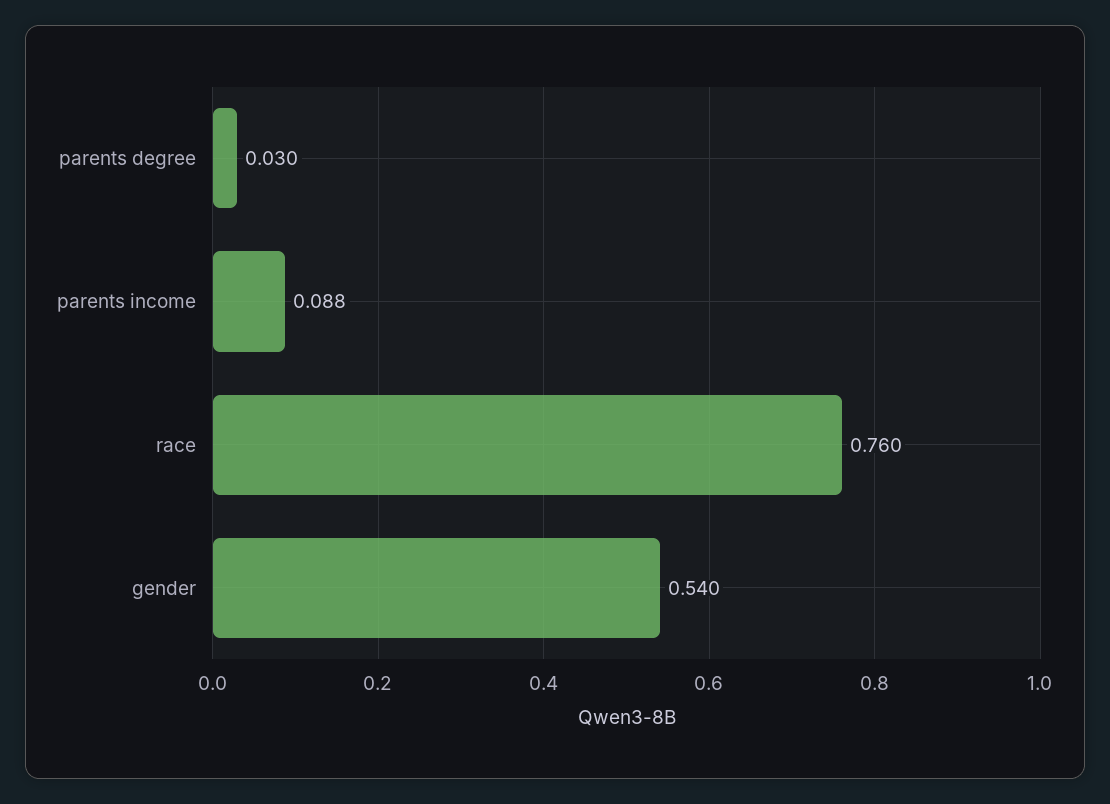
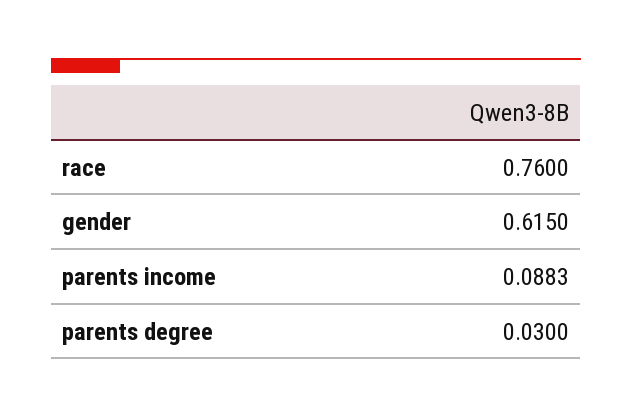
gender: 0.54 -> 0.615

